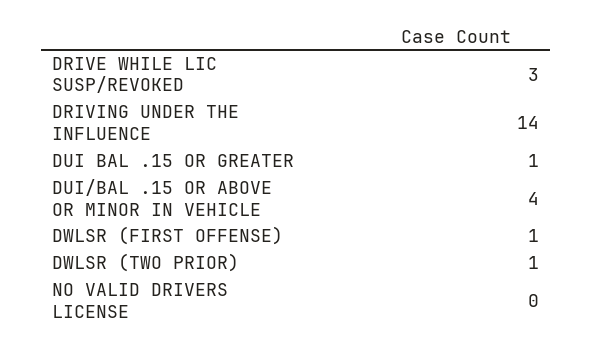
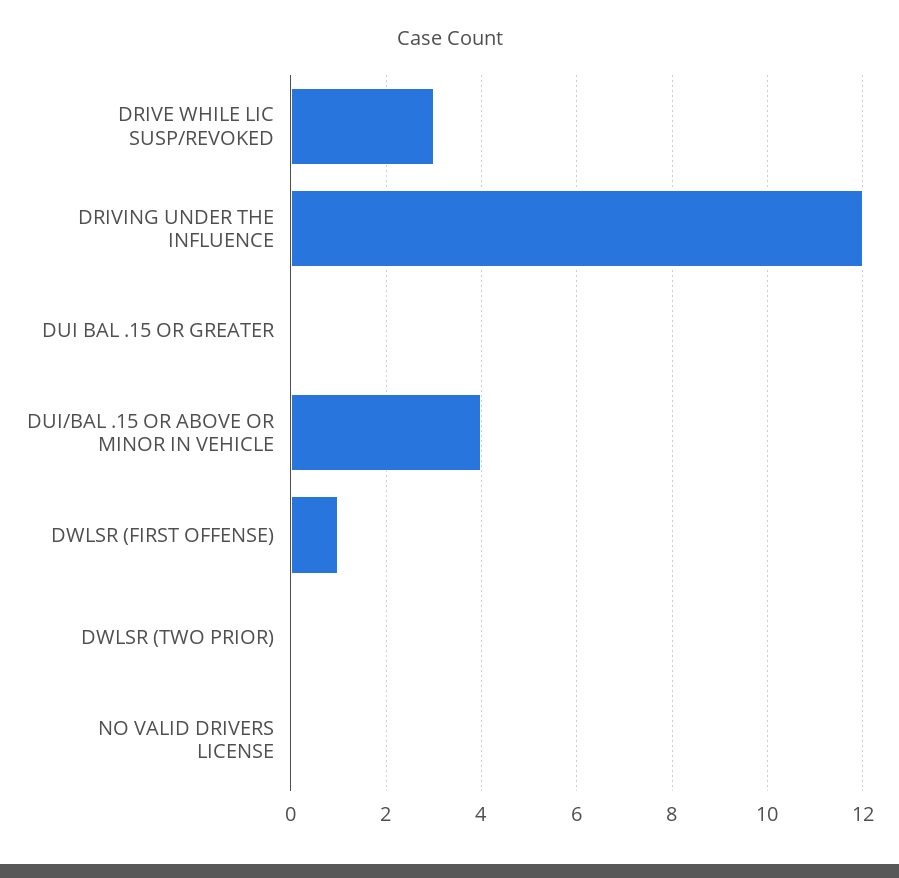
DRIVING UNDER THE INFLUENCE: 14 -> 12
DUI BAL .15 OR GREATER: 1 -> 0
DWLSR (TWO PRIOR): 1 -> 0

